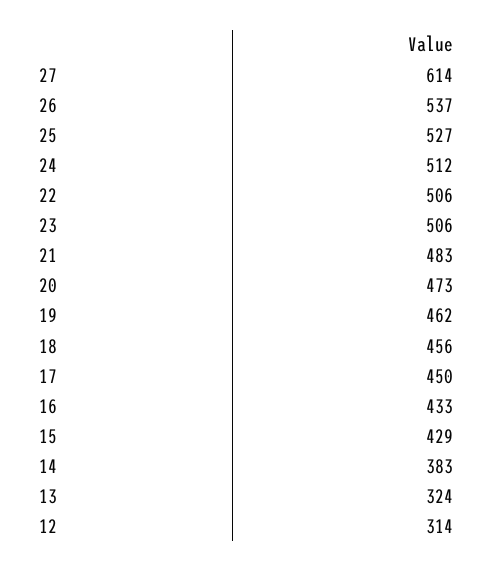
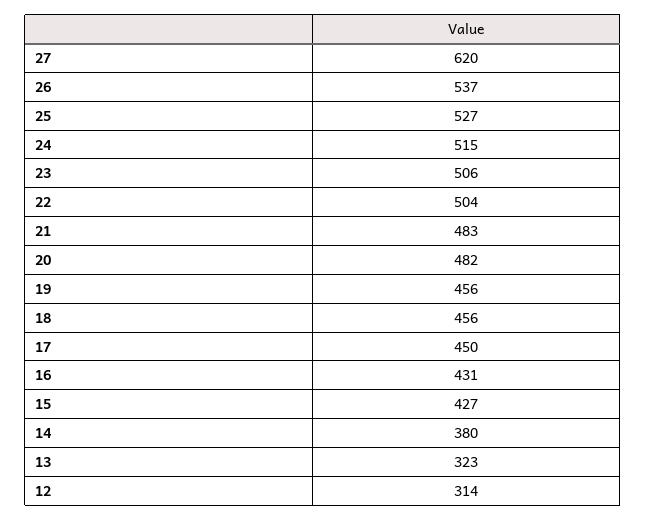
27: 614 -> 620
24: 512 -> 515
22: 506 -> 504
20: 473 -> 482
19: 462 -> 456
16: 433 -> 431
15: 429 -> 427
14: 383 -> 380
13: 324 -> 323

